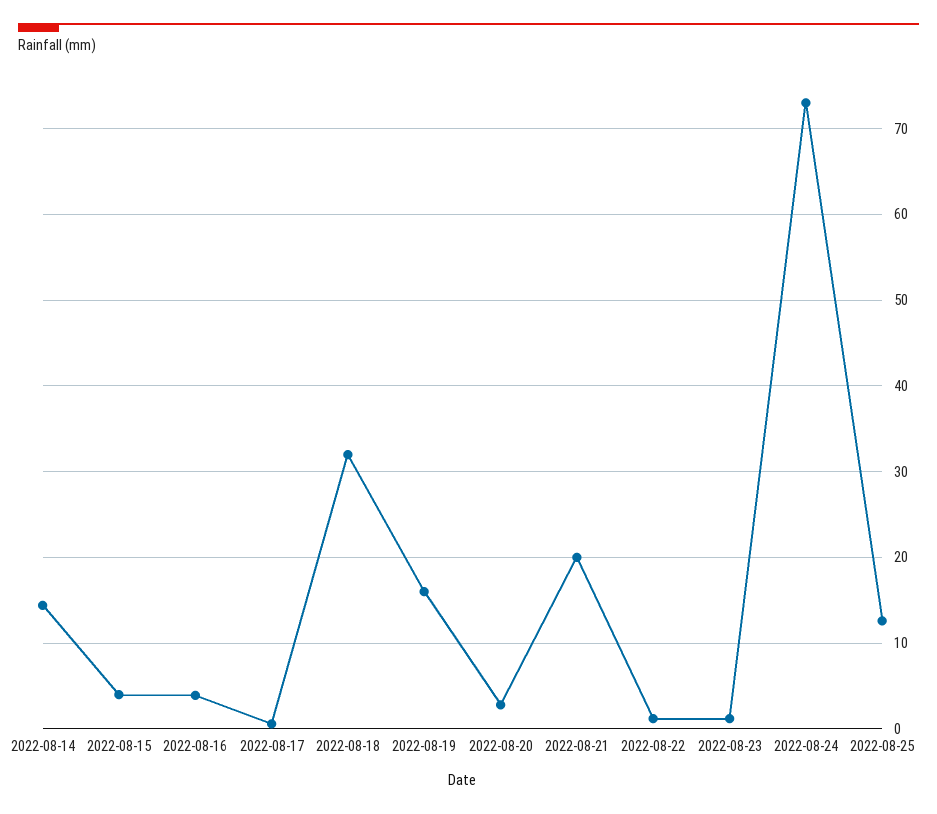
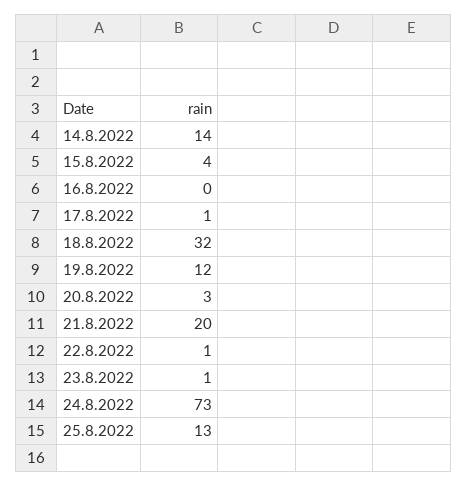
2022-08-16: 4 -> 0
2022-08-19: 16 -> 12

